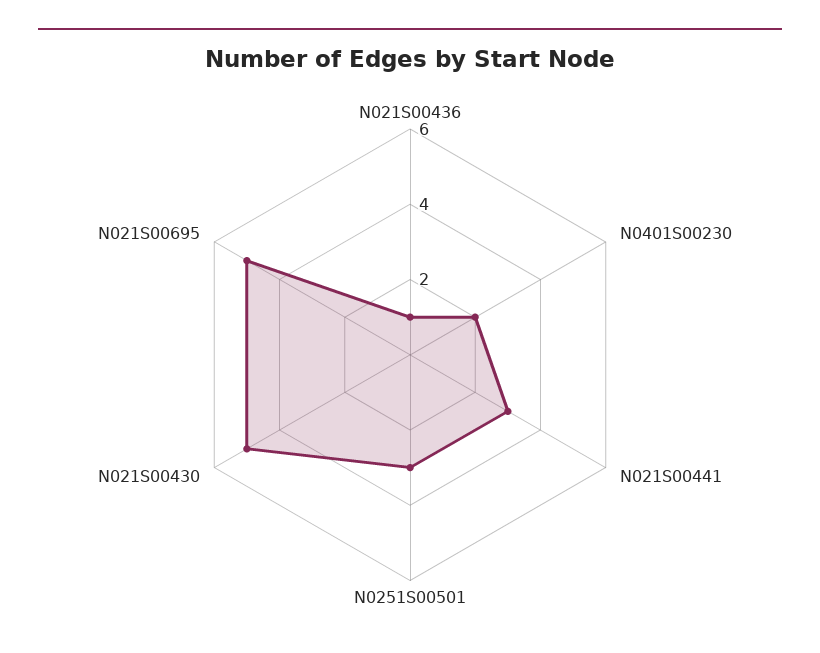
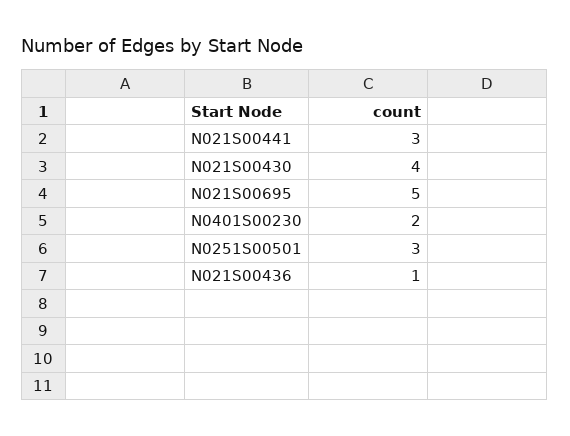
N021S00430: 5 -> 4

